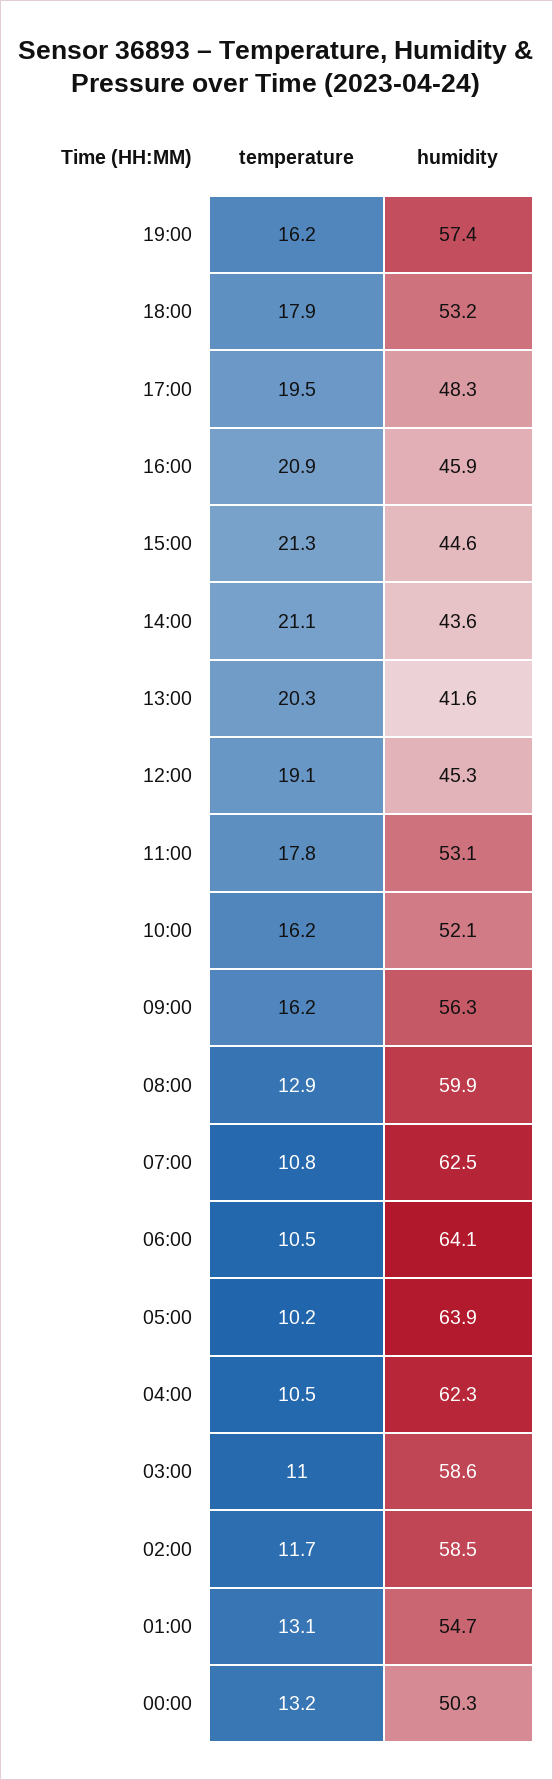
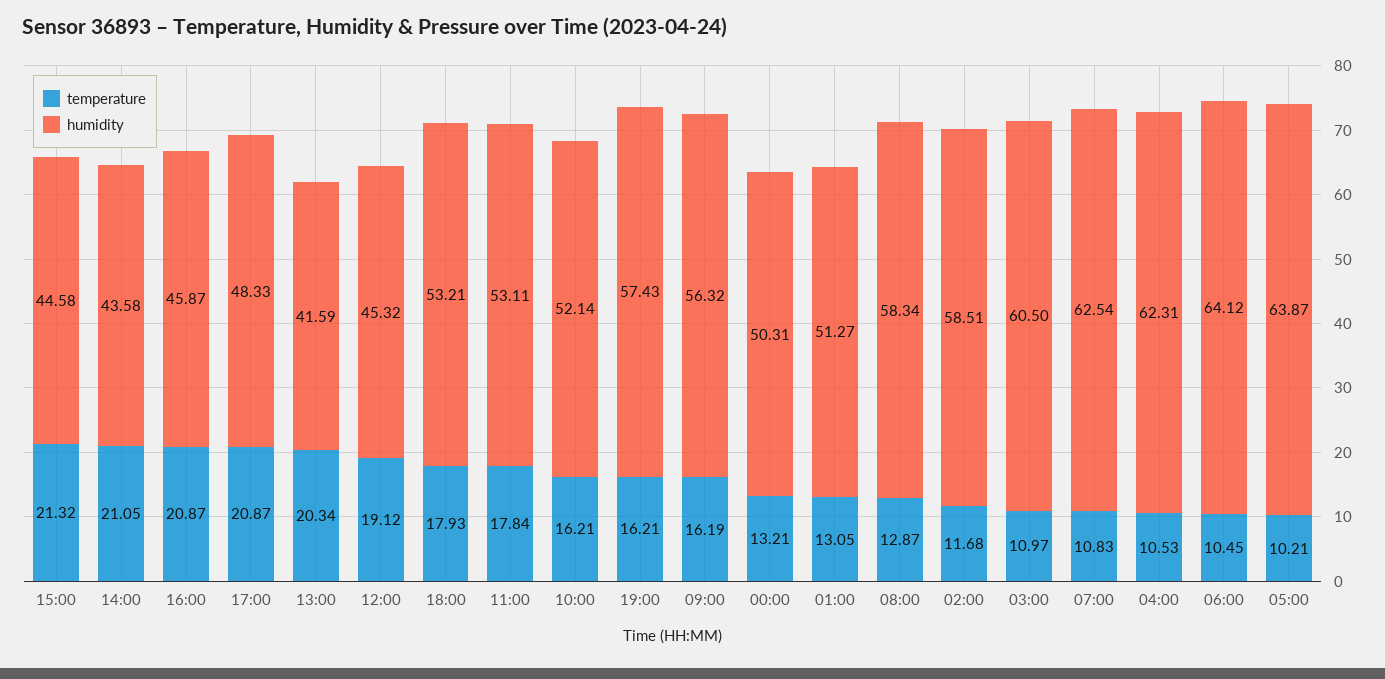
temperature, 17:00: 19.5 -> 20.87
humidity, 08:00: 59.9 -> 58.34
humidity, 03:00: 58.6 -> 60.5
humidity, 01:00: 54.7 -> 51.27

